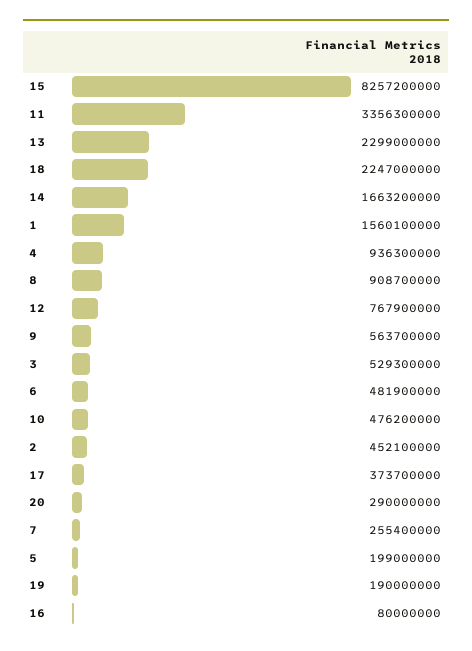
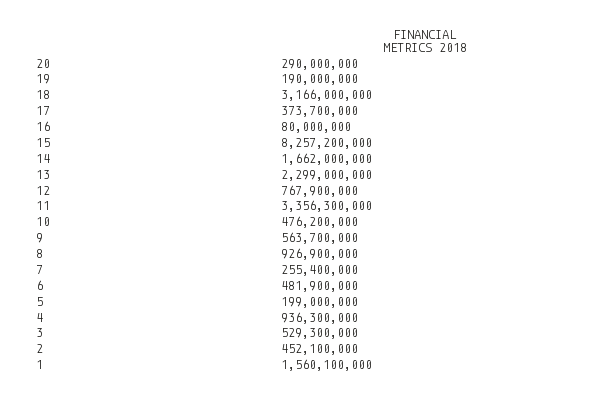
18: 2247000000 -> 3166000000
14: 1663200000 -> 1662000000
8: 908700000 -> 926900000

